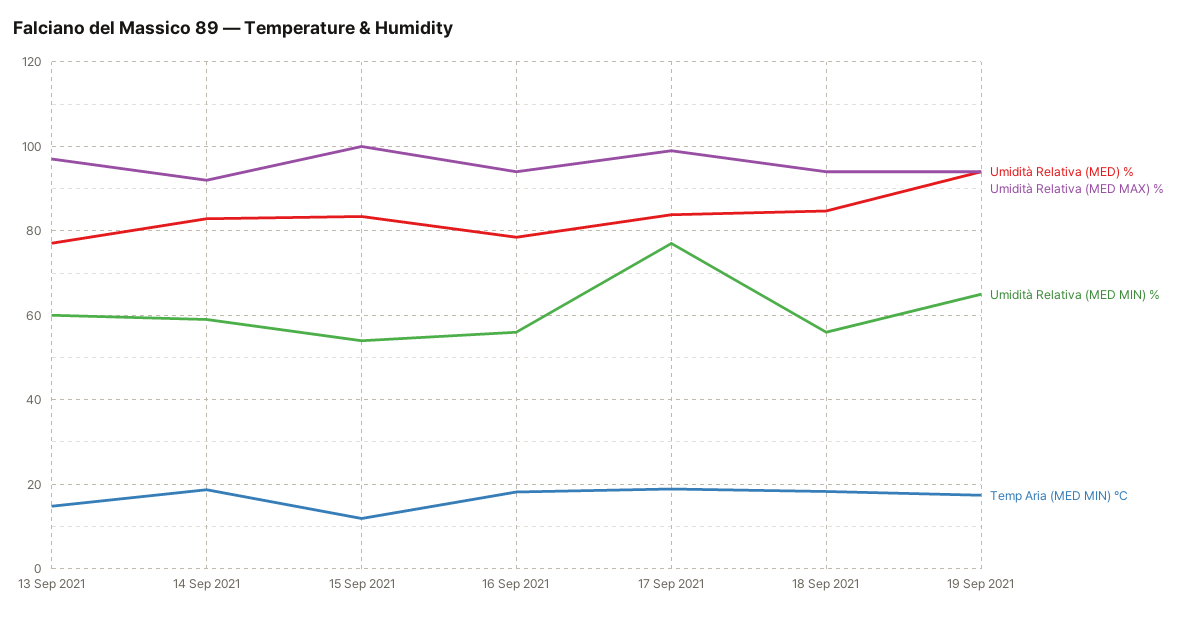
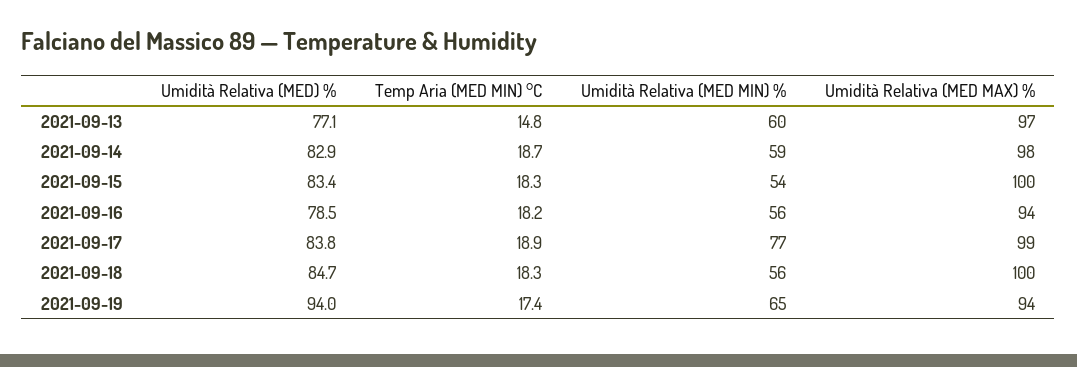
Umidità Relativa (MED MAX) %, 14 Sep 2021: 92 -> 98
Temp Aria (MED MIN) °C, 15 Sep 2021: 12 -> 18.3
Umidità Relativa (MED MAX) %, 18 Sep 2021: 94 -> 100

